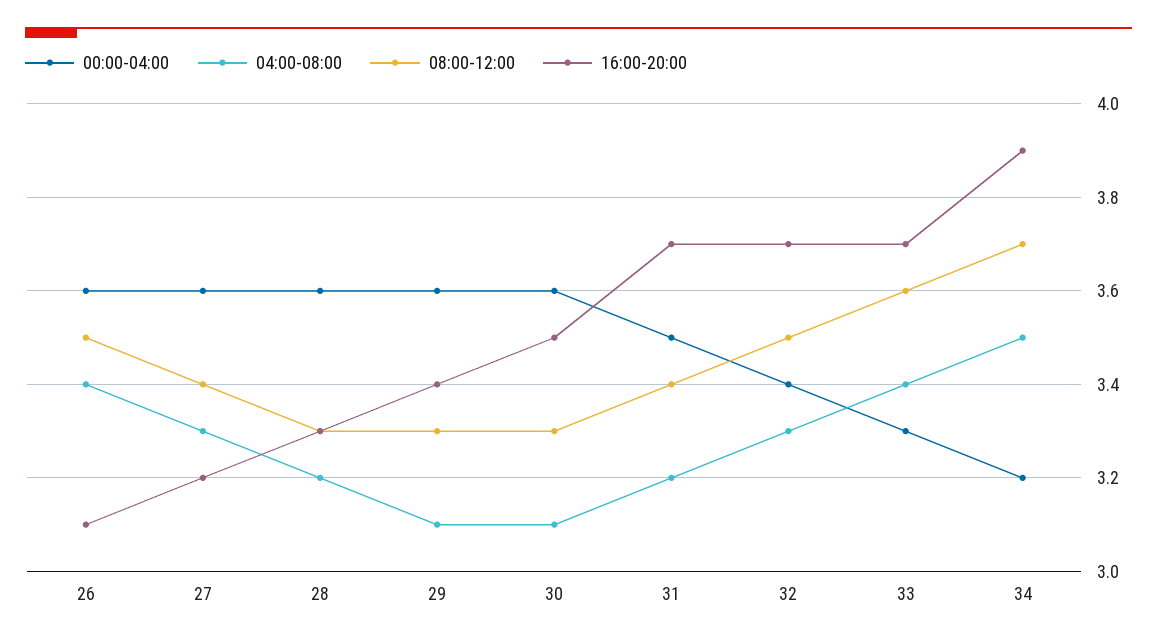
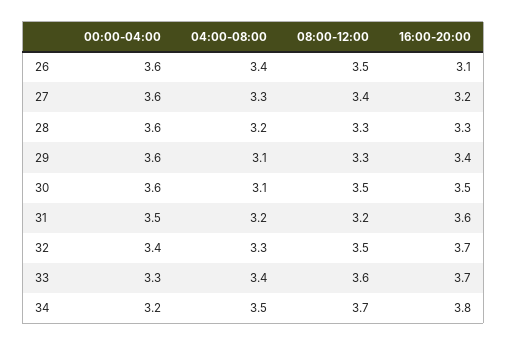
08:00-12:00, 30: 3.3 -> 3.5
08:00-12:00, 31: 3.4 -> 3.2
16:00-20:00, 31: 3.7 -> 3.6
16:00-20:00, 34: 3.9 -> 3.8

